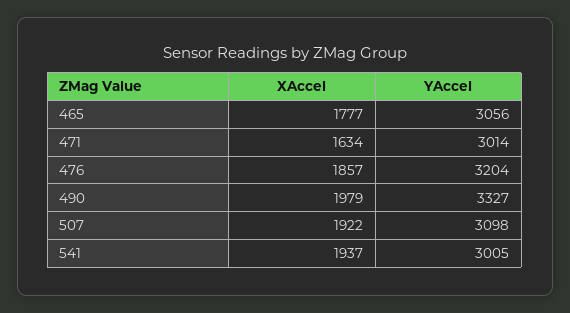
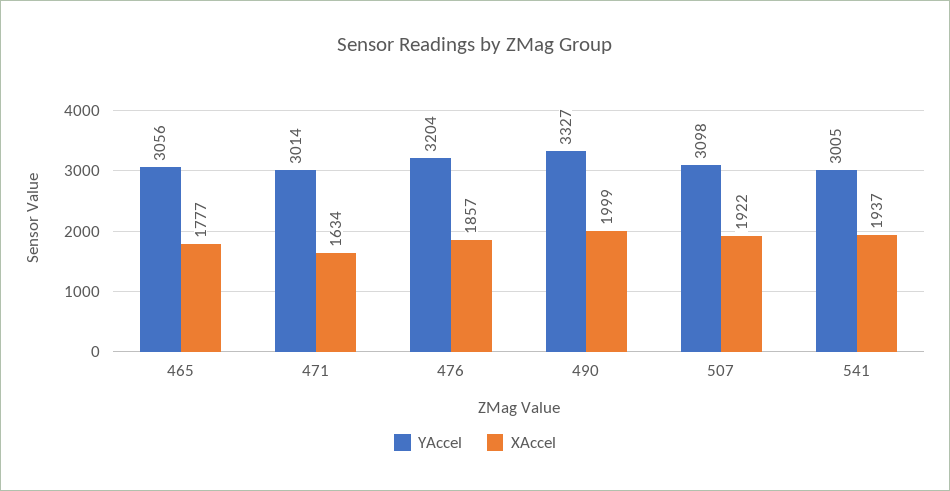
XAccel, 490: 1979 -> 1999

